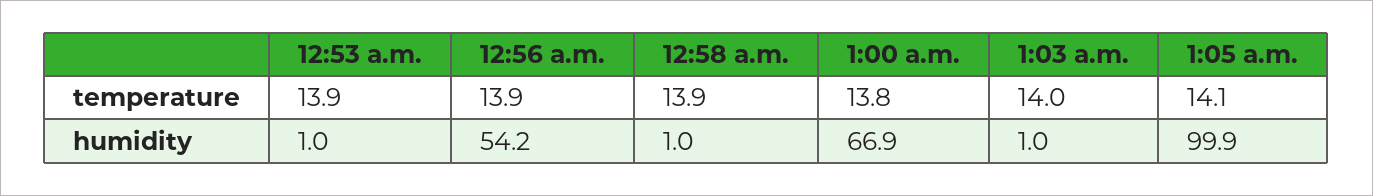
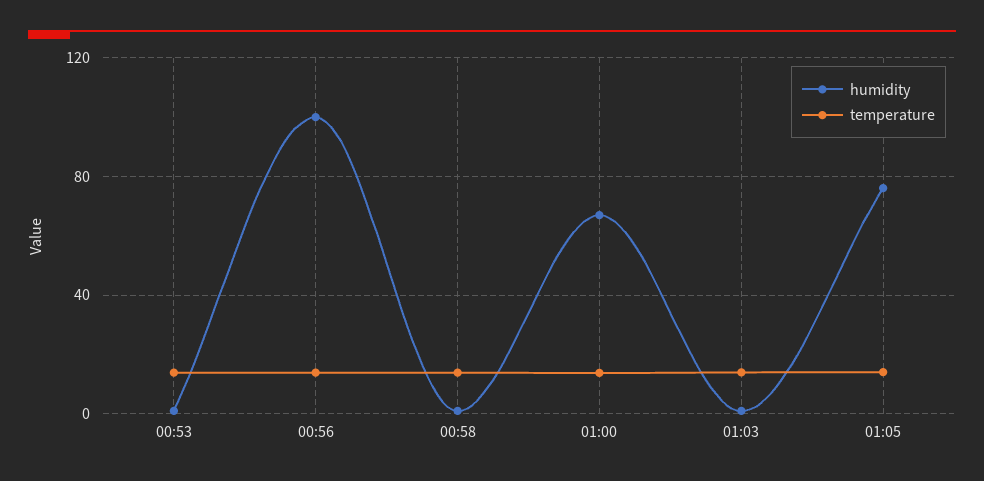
humidity, 12:56 a.m.: 54.2 -> 100
humidity, 1:05 a.m.: 99.9 -> 75

